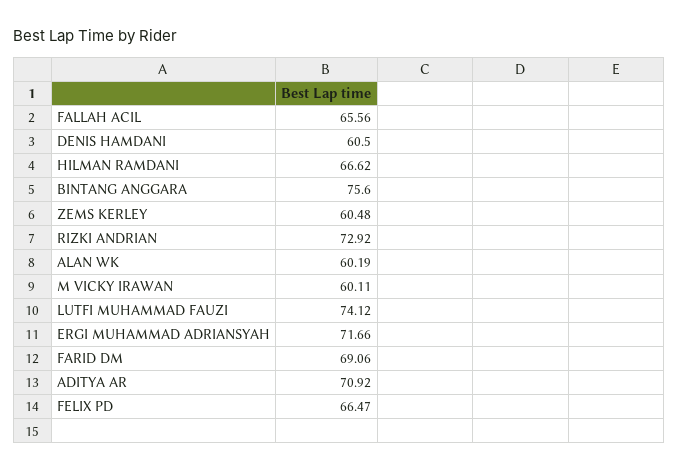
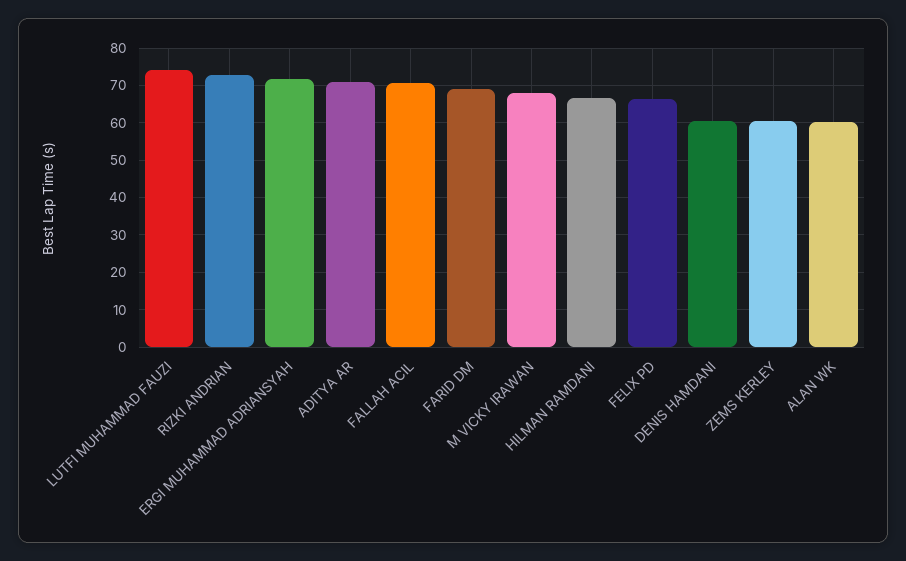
FALLAH ACIL: 65.56 -> 70
BINTANG ANGGARA: 75.6 -> none
M VICKY IRAWAN: 60.11 -> 68

